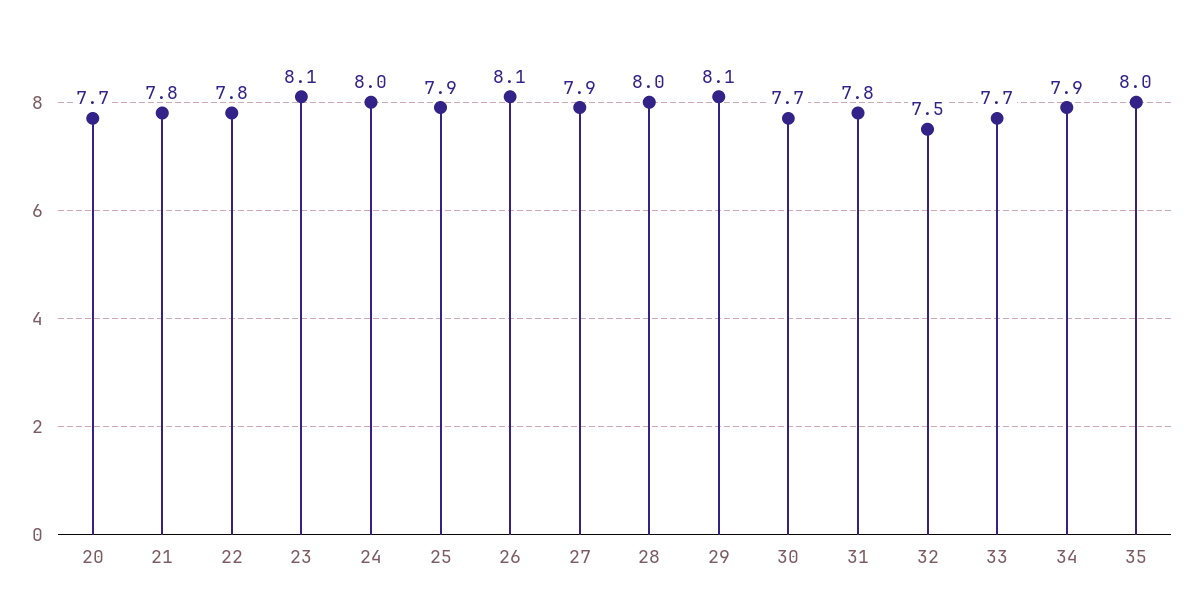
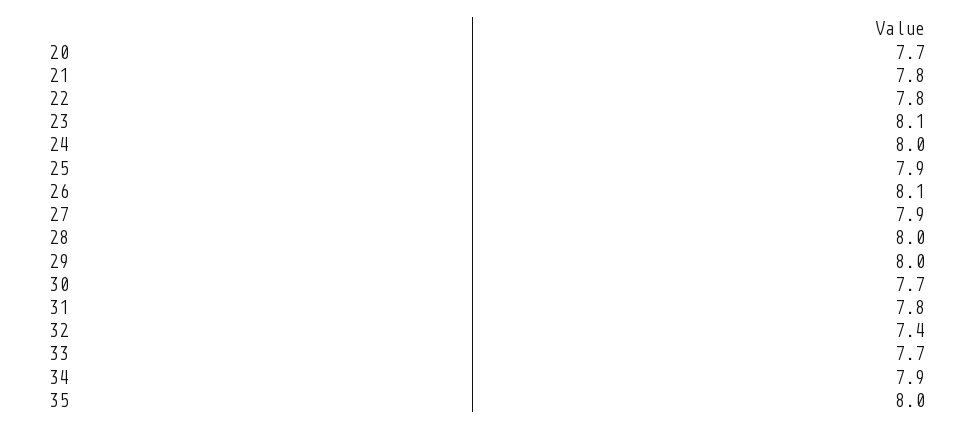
29: 8.1 -> 8
32: 7.5 -> 7.4

